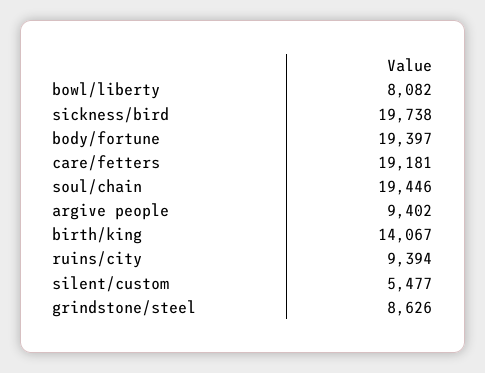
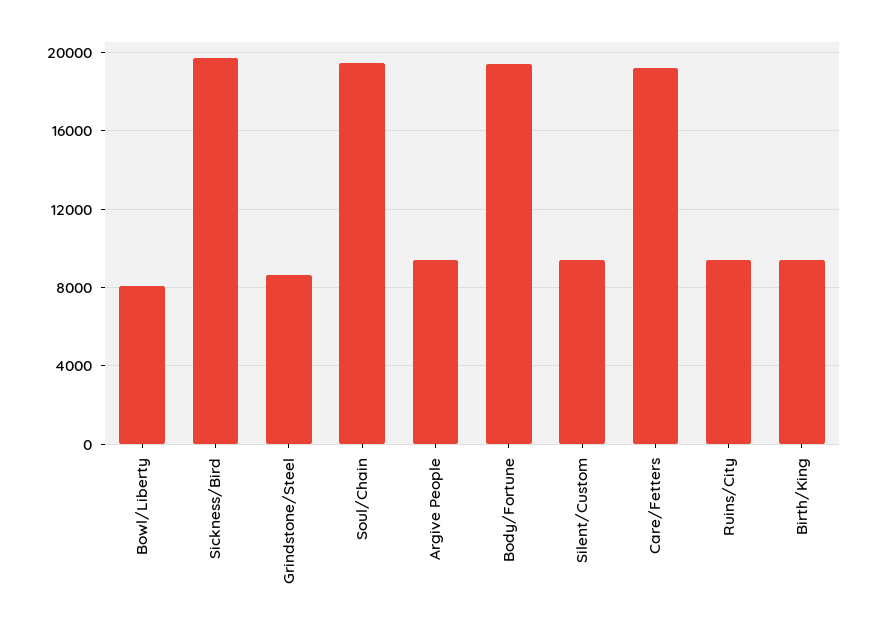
birth/king: 14067 -> 9500
silent/custom: 5477 -> 9500

